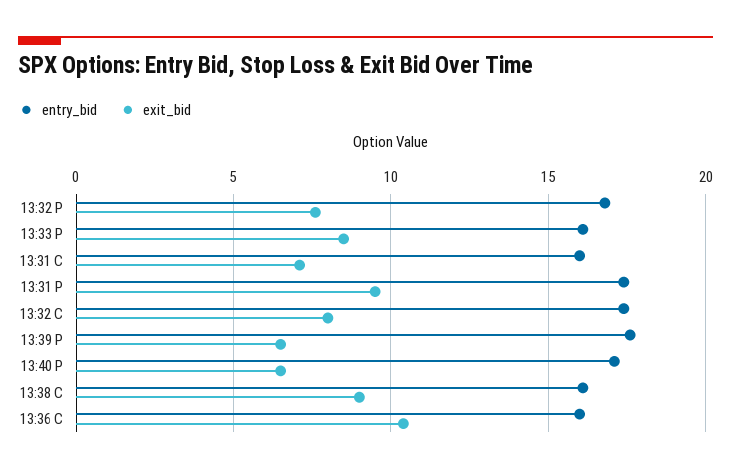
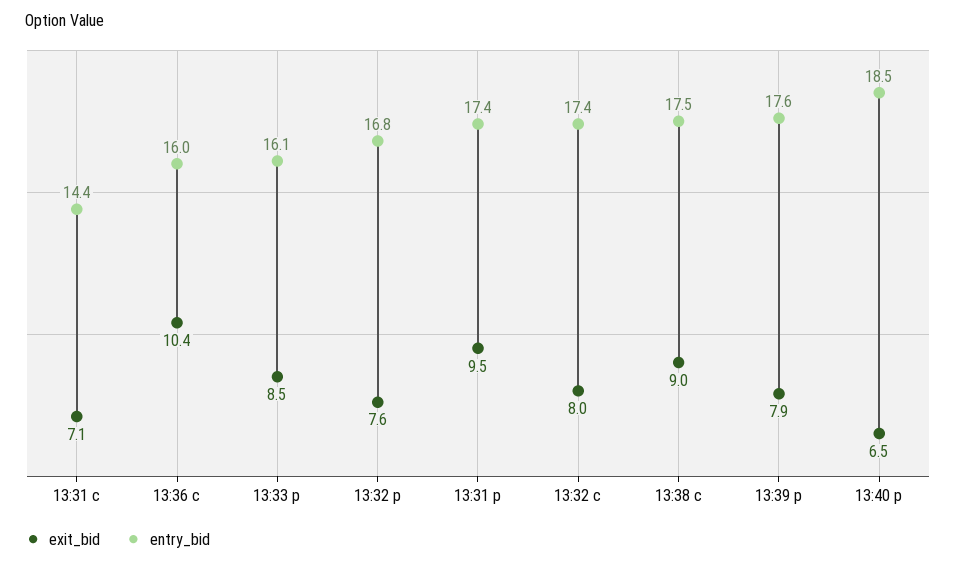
entry_bid, 13:31 C: 16 -> 14.4
exit_bid, 13:39 P: 6.5 -> 7.9
entry_bid, 13:40 P: 17 -> 18.5
entry_bid, 13:38 C: 16 -> 17.5

